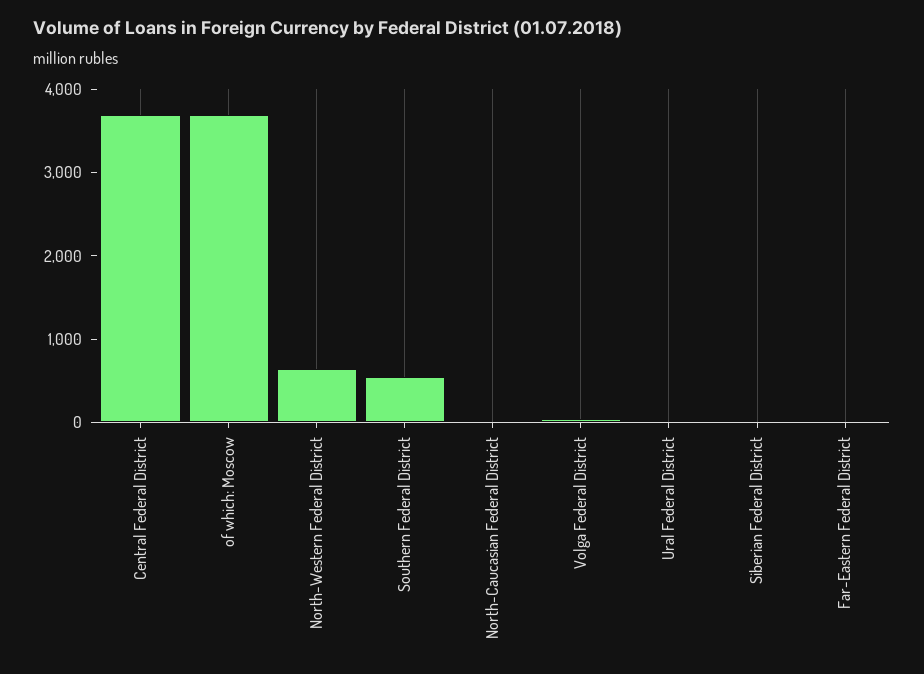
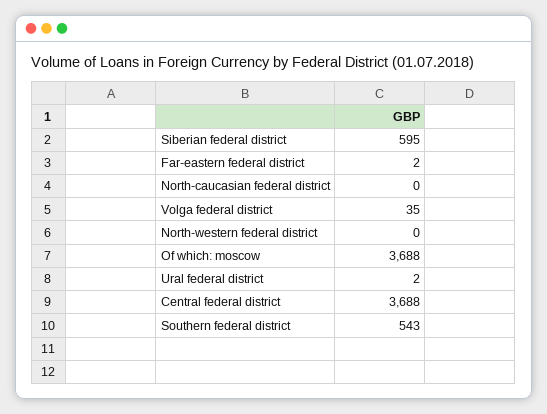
North-Western Federal District: 600 -> 0
Siberian Federal District: 0 -> 595

